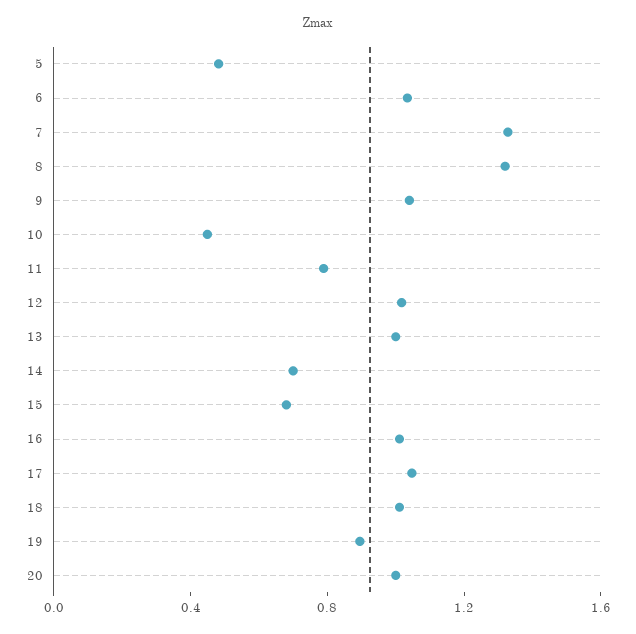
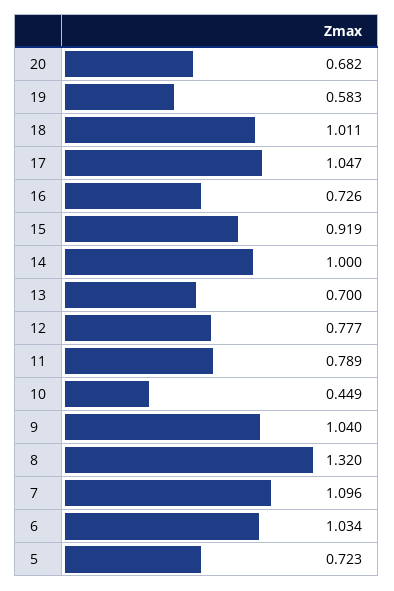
5: 0.5 -> 0.723
7: 1.3 -> 1.096
12: 1 -> 0.777
13: 1 -> 0.7
14: 0.7 -> 1
15: 0.7 -> 0.919
16: 1 -> 0.726
19: 0.9 -> 0.583
20: 1 -> 0.682

